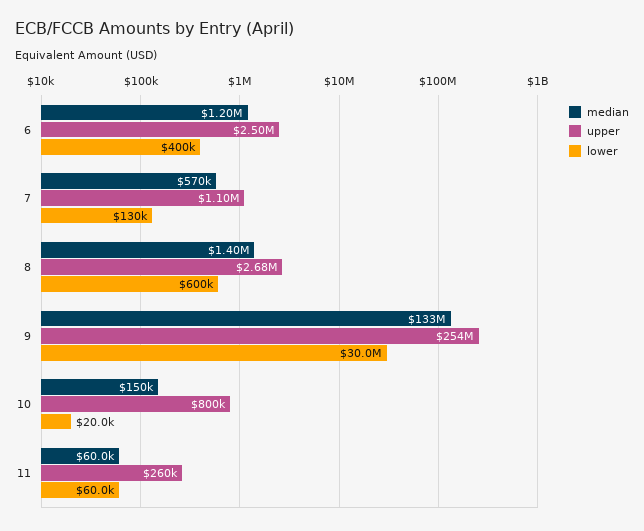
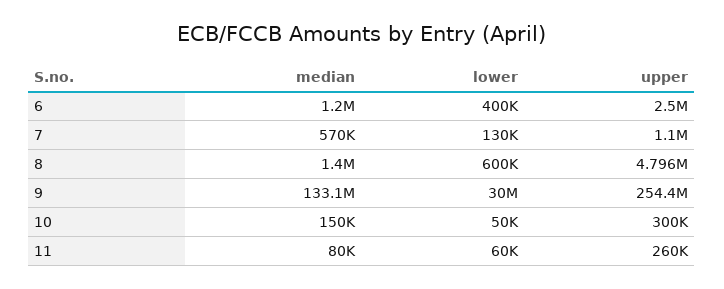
upper, 8: 2680000 -> 4796000
upper, 10: 800000 -> 300000
lower, 10: 20000 -> 50000
median, 11: 60000 -> 80000

